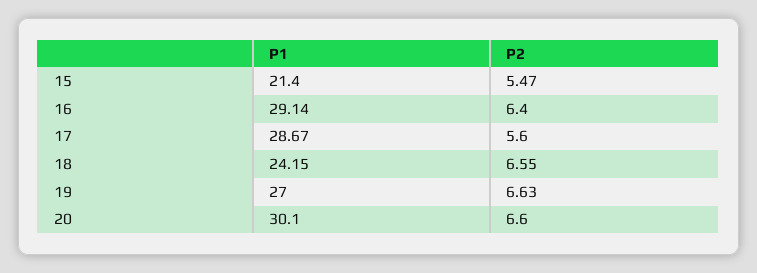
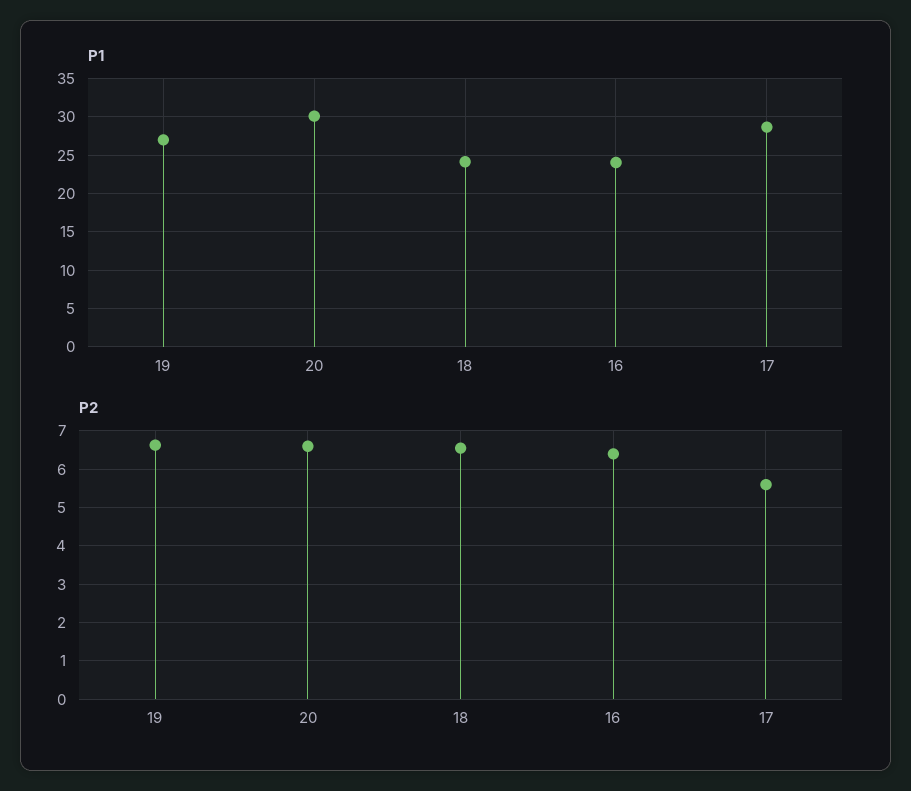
P1, 15: 21.4 -> none
P2, 15: 5.47 -> none
P1, 16: 29.14 -> 24

